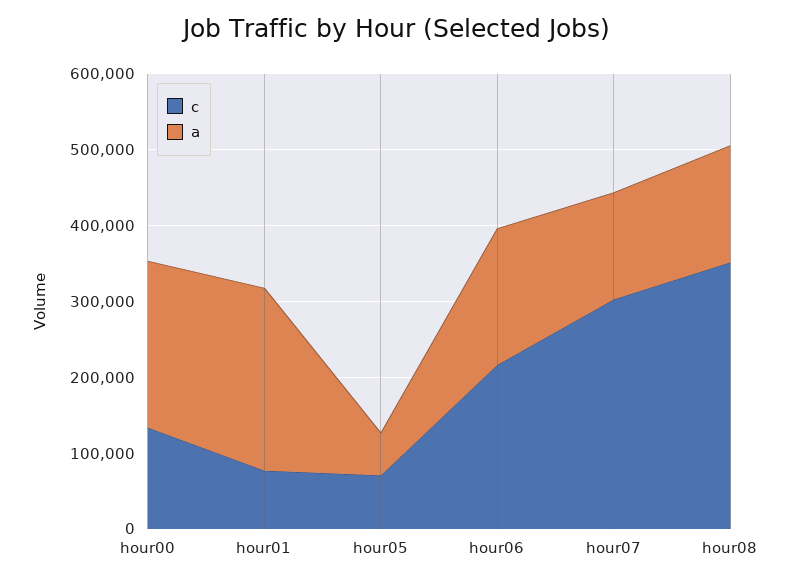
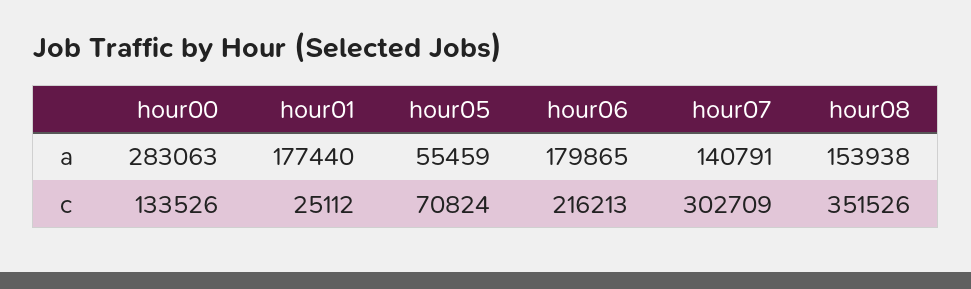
a, hour00: 220000 -> 283063
c, hour01: 80000 -> 25112
a, hour01: 240000 -> 177440

